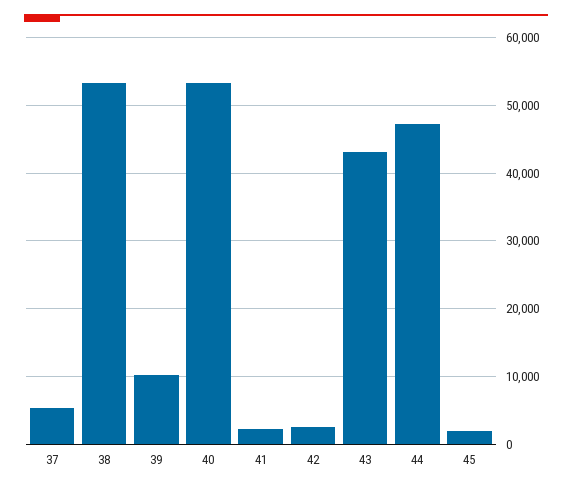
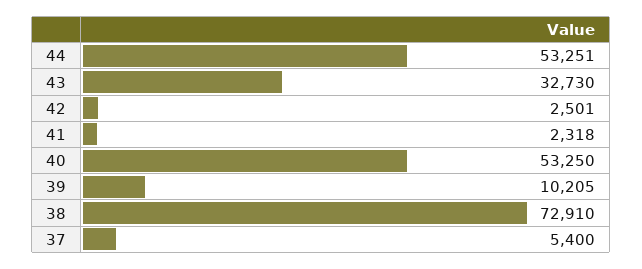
38: 53000 -> 72910
43: 43000 -> 32730
44: 47000 -> 53251
45: 2000 -> none

